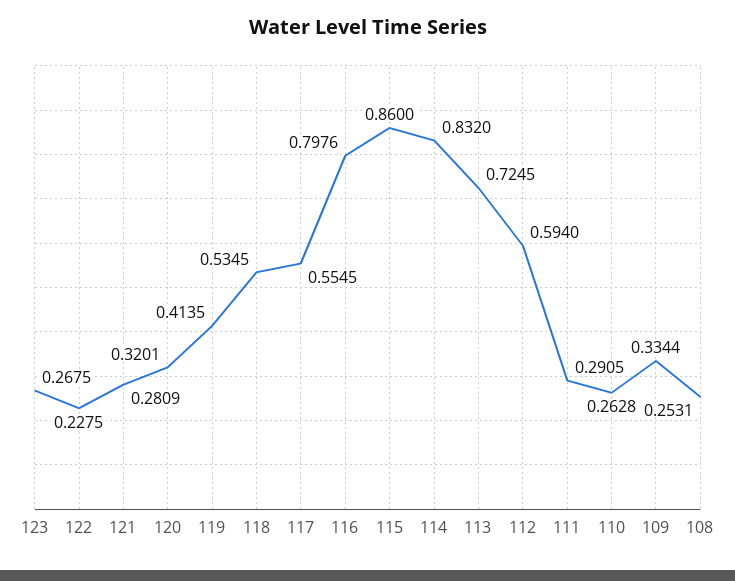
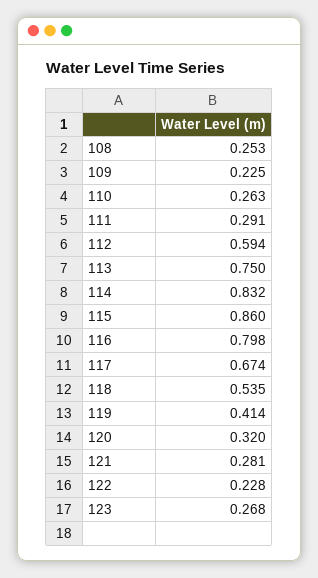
117: 0.5545 -> 0.674
113: 0.7245 -> 0.75
109: 0.3344 -> 0.225

